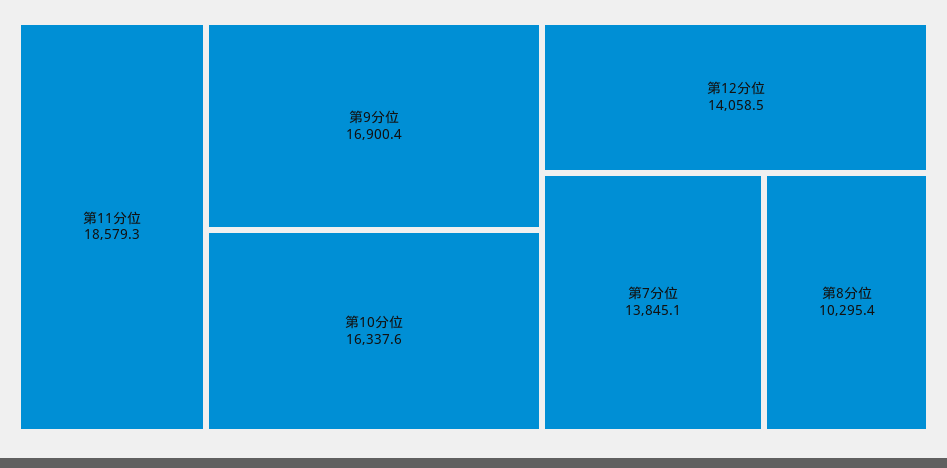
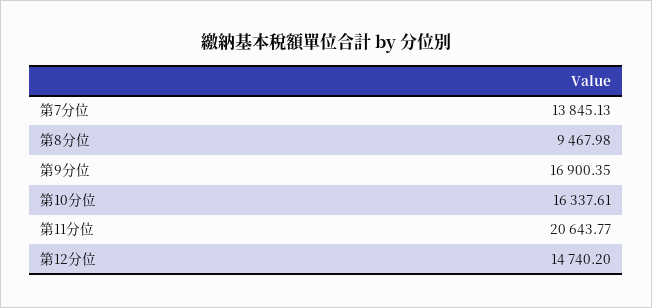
第11分位: 18579.3 -> 20643.77
第12分位: 14058.5 -> 14740.2
第8分位: 10295.4 -> 9467.98

